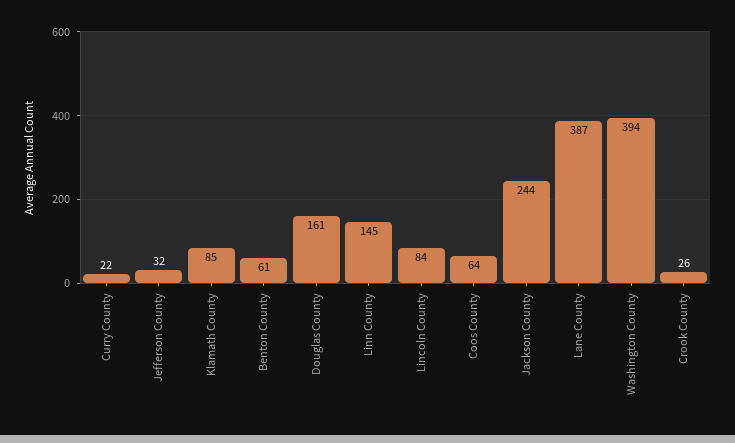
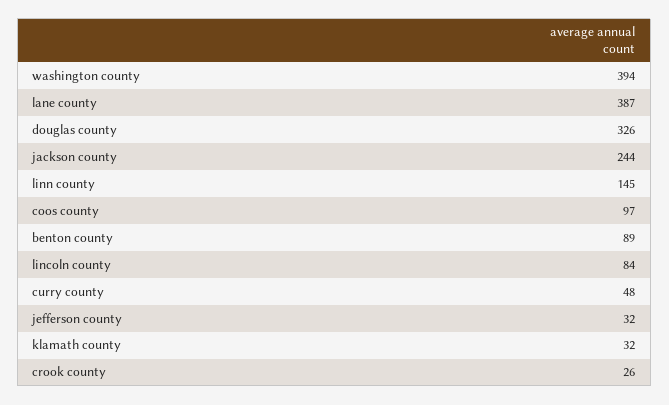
Curry County: 22 -> 48
Klamath County: 85 -> 32
Benton County: 61 -> 89
Douglas County: 161 -> 326
Coos County: 64 -> 97

